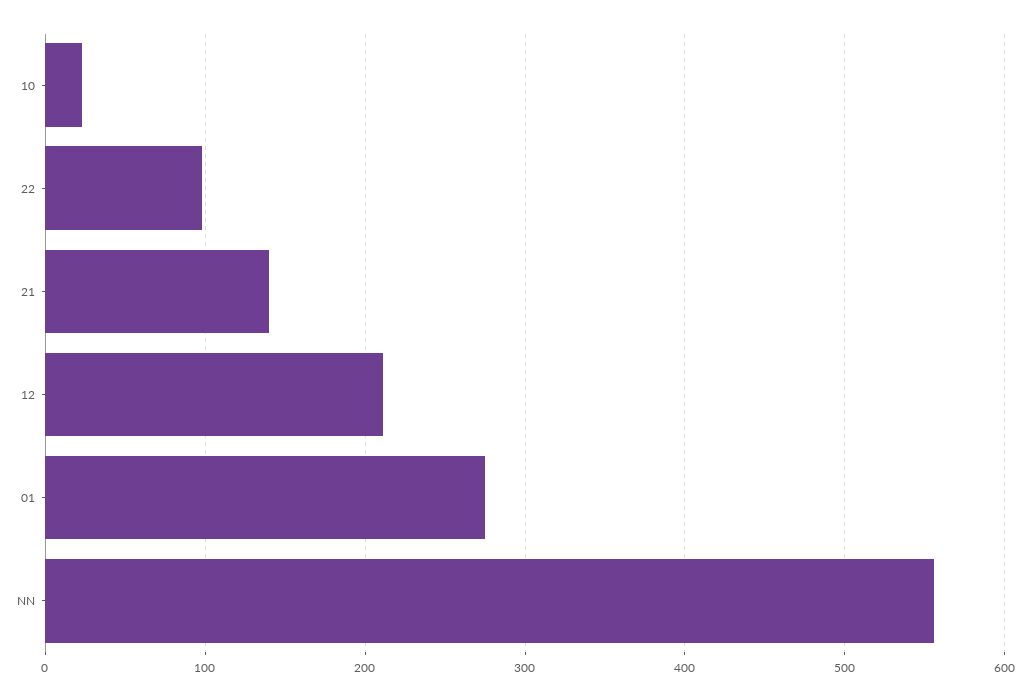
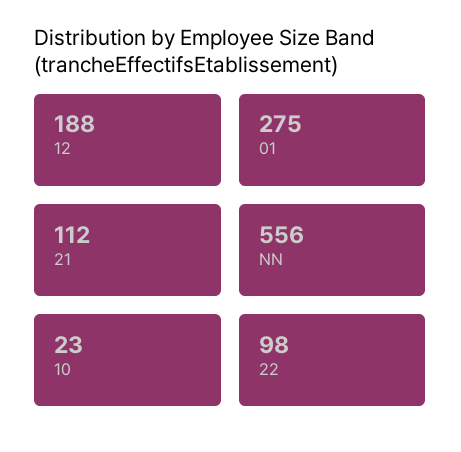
21: 140 -> 112
12: 210 -> 188

